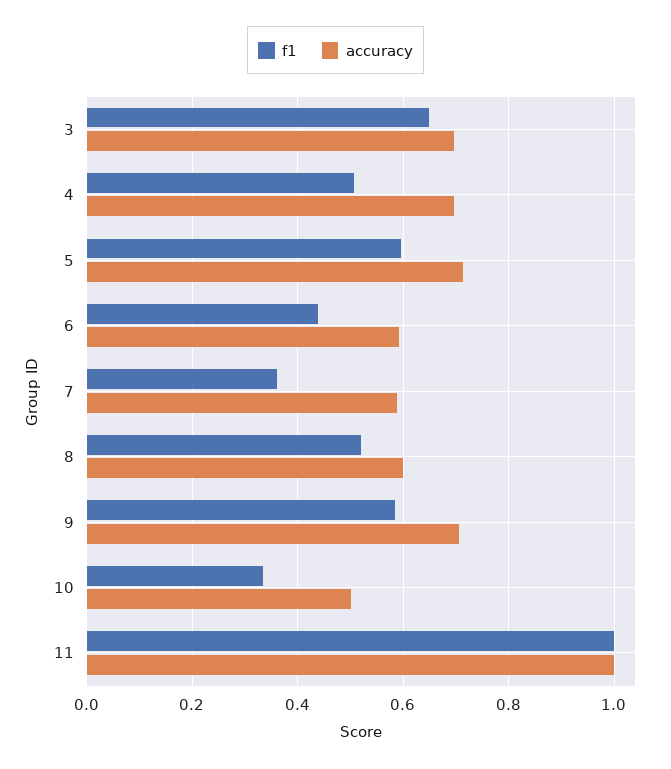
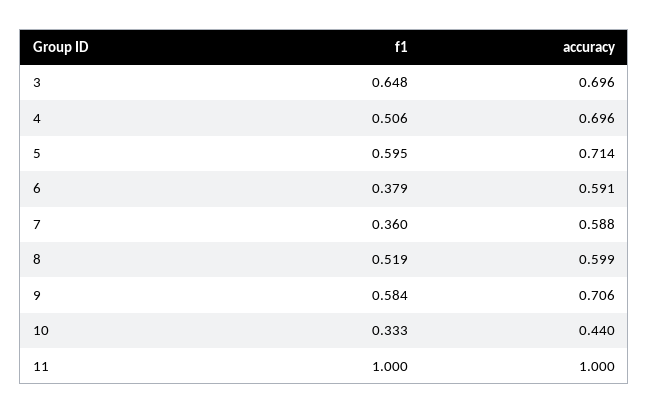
f1, 6: 0.44 -> 0.379
accuracy, 10: 0.5 -> 0.44

